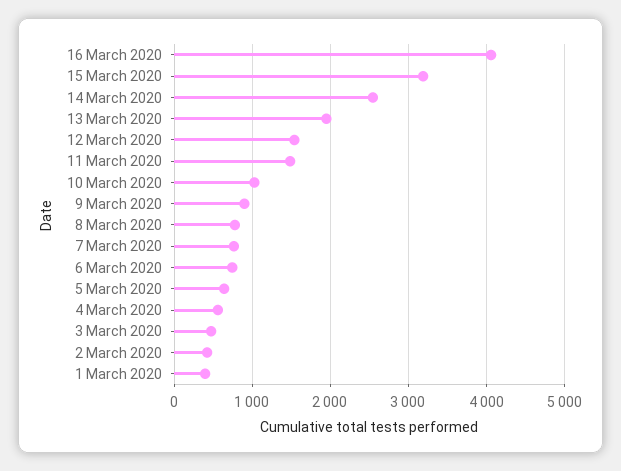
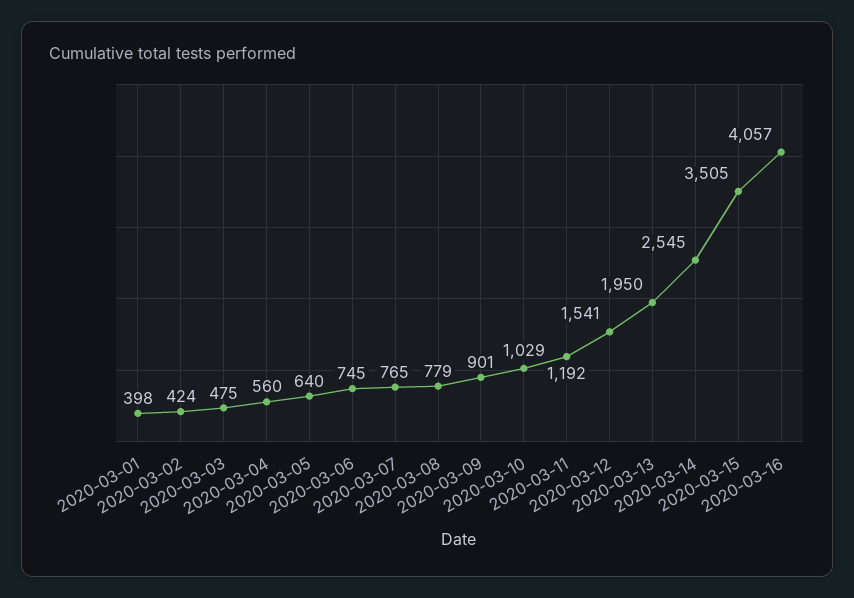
15 March 2020: 3200 -> 3505
11 March 2020: 1500 -> 1192

